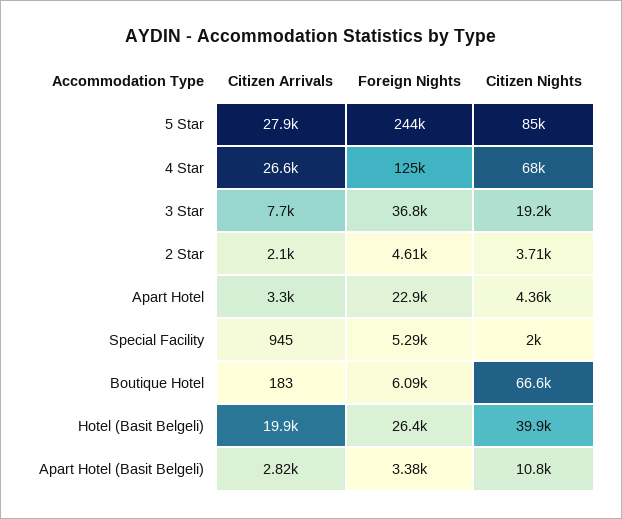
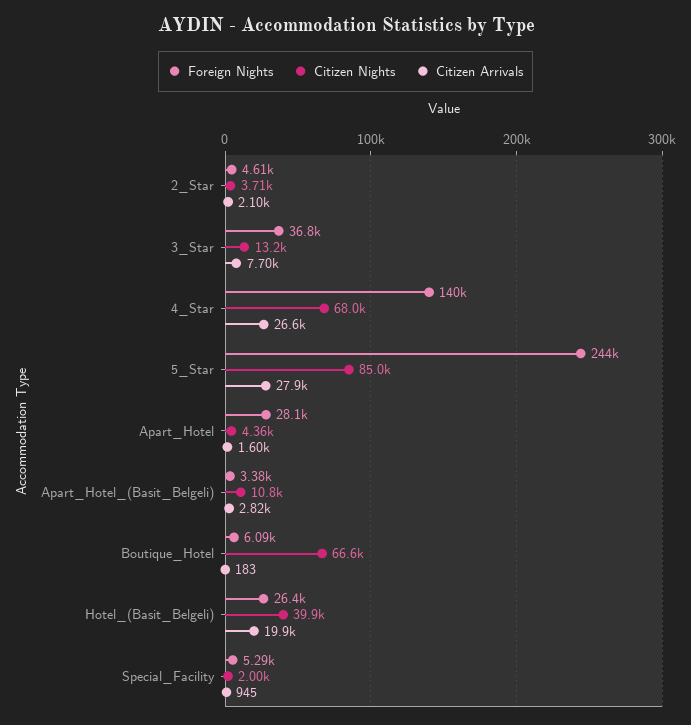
Foreign Nights, 4 Star: 125000 -> 140000
Citizen Nights, 3 Star: 19200 -> 13200
Citizen Arrivals, Apart Hotel: 3300 -> 1600
Foreign Nights, Apart Hotel: 22900 -> 28100

